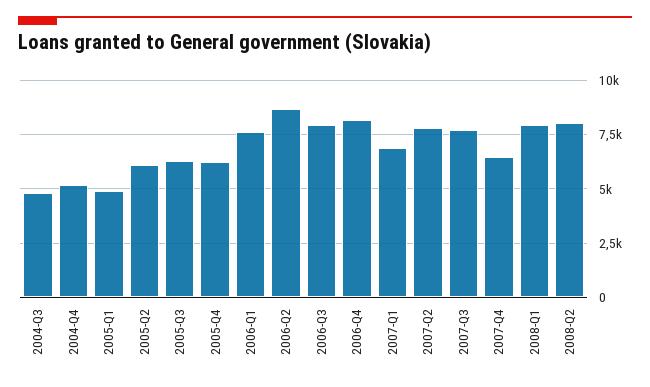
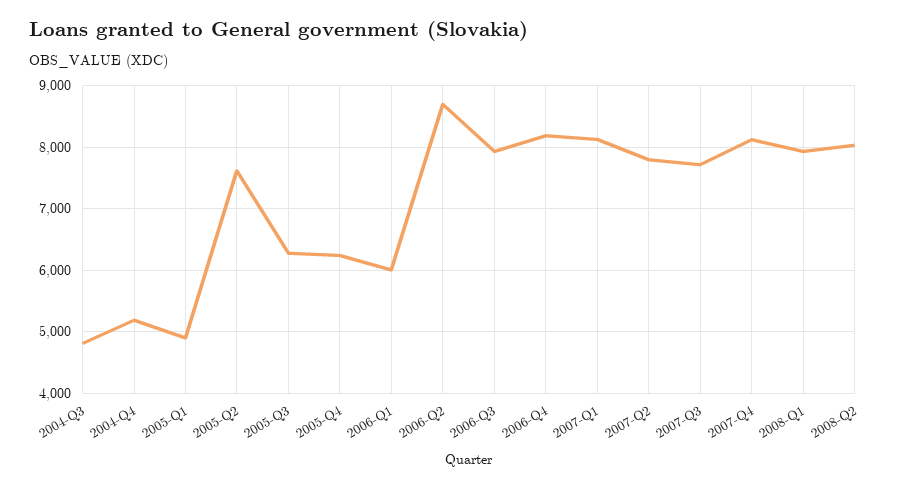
2005-Q2: 6000 -> 7600
2006-Q1: 7500 -> 6000
2007-Q1: 7000 -> 8100
2007-Q4: 6500 -> 8100

